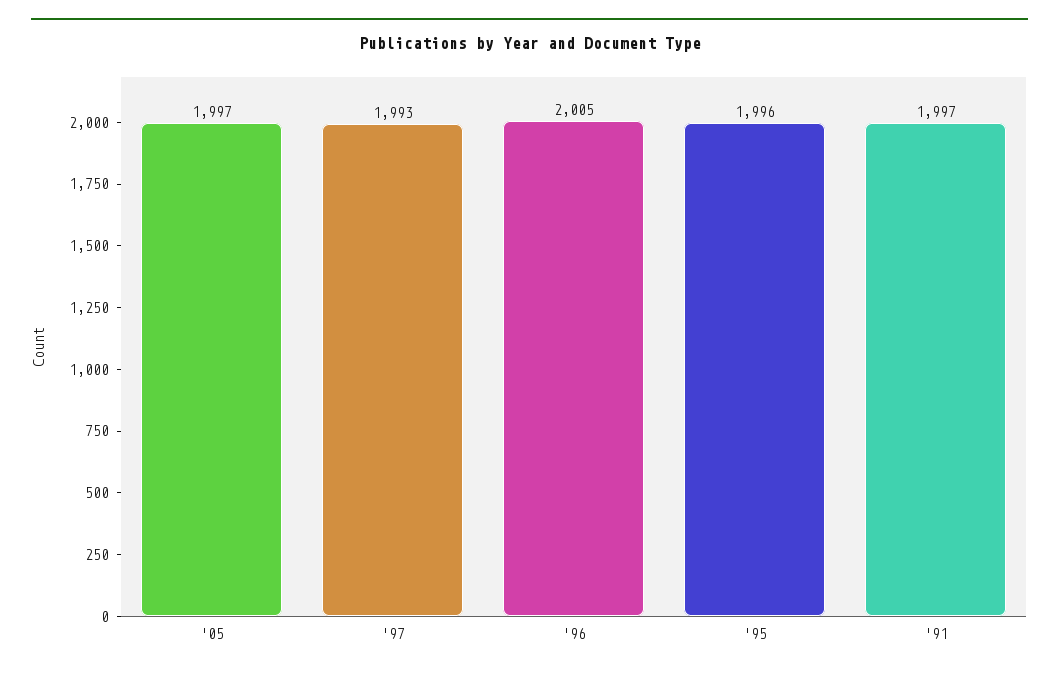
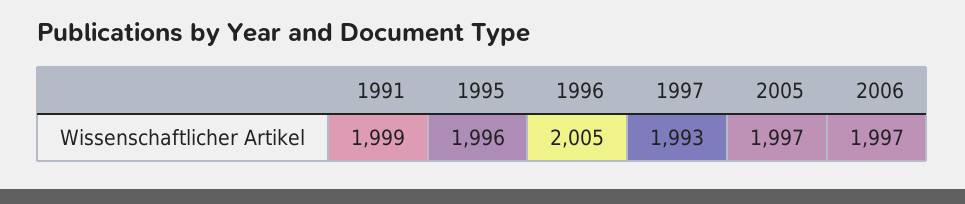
'91: 1997 -> 1999
2006: none -> 1997

